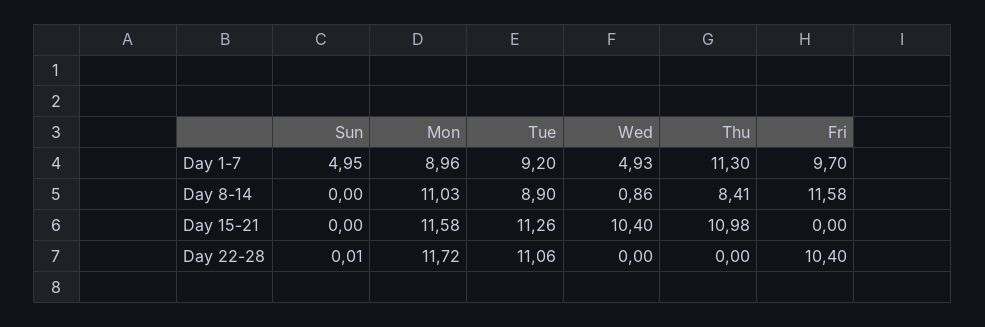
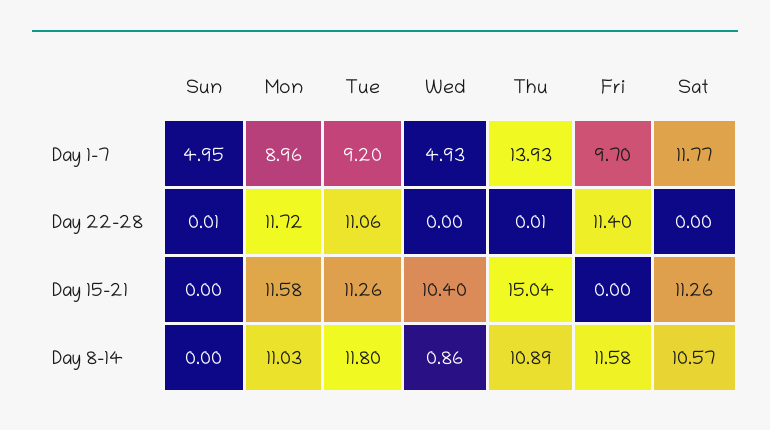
Thu, Day 1-7: 11.3 -> 13.93
Tue, Day 8-14: 8.9 -> 11.8
Thu, Day 8-14: 8.41 -> 10.89
Thu, Day 15-21: 10.98 -> 15.04
Thu, Day 22-28: 0 -> 0.01
Fri, Day 22-28: 10.4 -> 11.4
Sat, Day 1-7: none -> 11.77
Sat, Day 22-28: none -> 0
Sat, Day 15-21: none -> 11.26
Sat, Day 8-14: none -> 10.57

